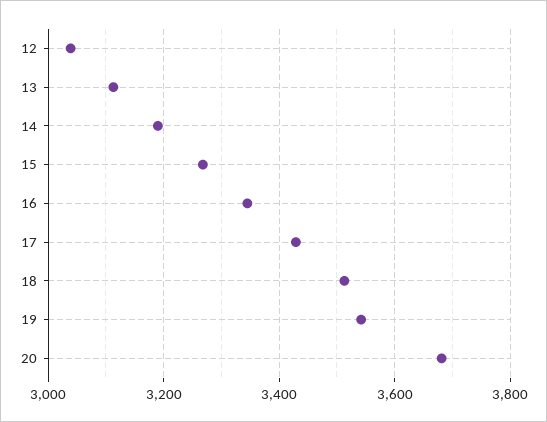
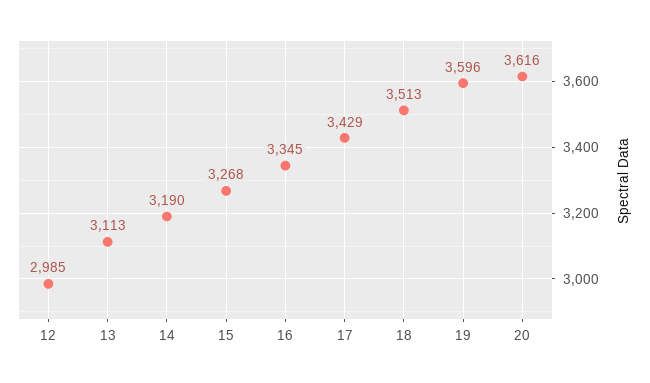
12: 3040 -> 2985
19: 3540 -> 3596
20: 3680 -> 3616

